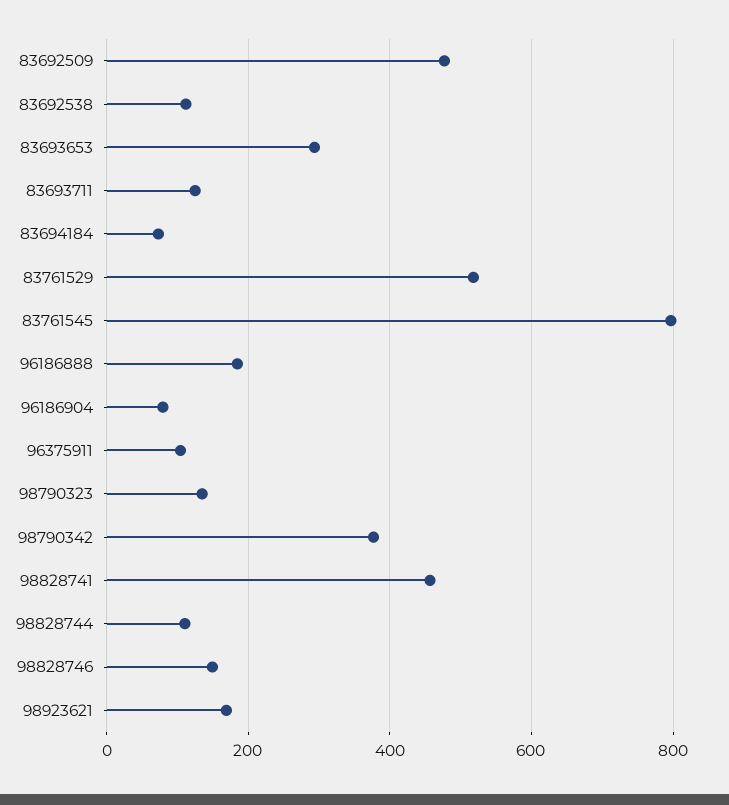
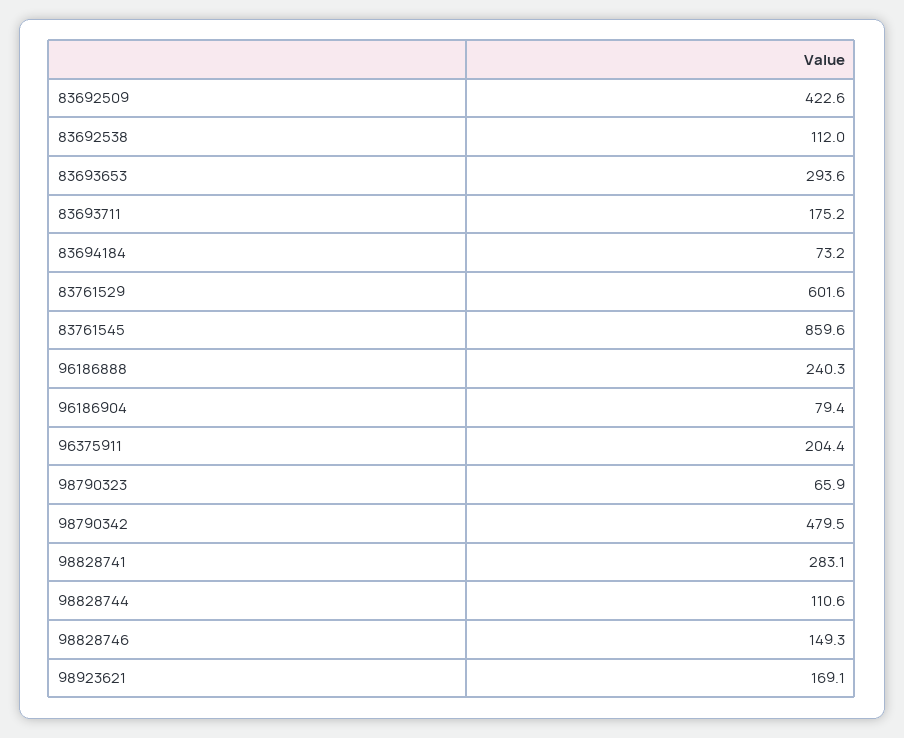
83692509: 480 -> 422.6
83693711: 120 -> 175.2
83761529: 520 -> 601.6
83761545: 800 -> 859.6
96186888: 180 -> 240.3
96375911: 100 -> 204.4
98790323: 140 -> 65.9
98790342: 380 -> 479.5
98828741: 460 -> 283.1

